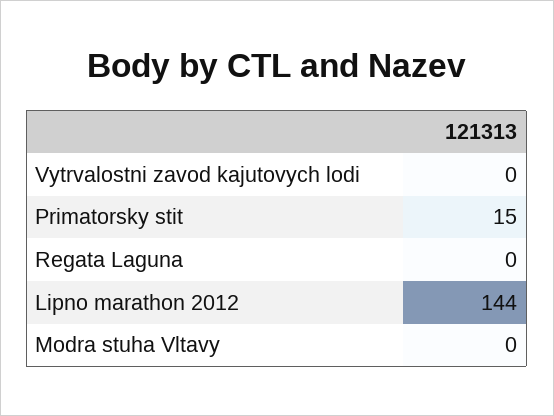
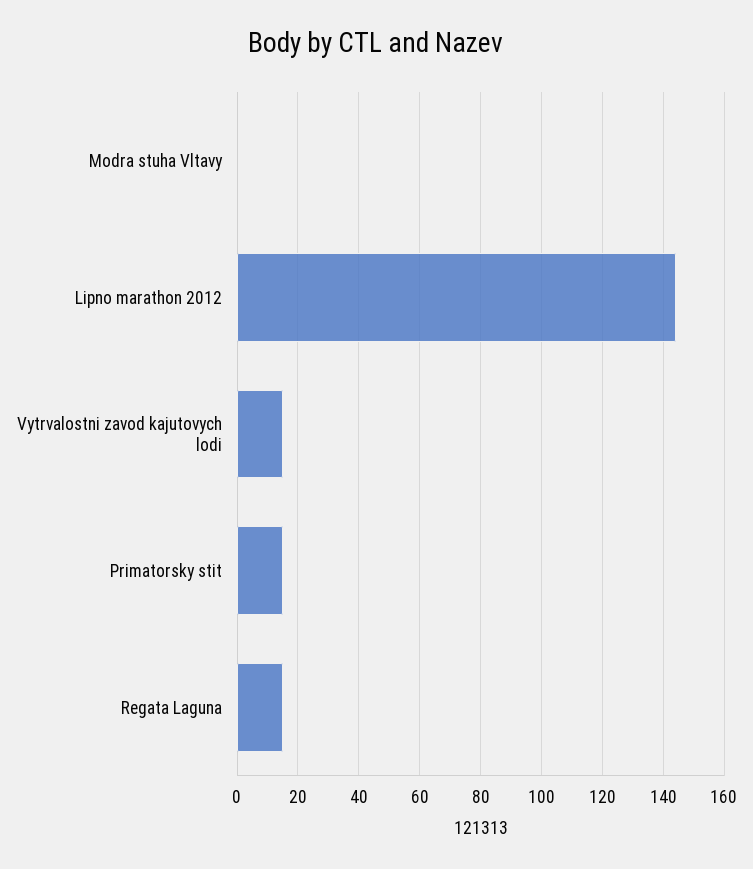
Vytrvalostni zavod kajutovych lodi: 0 -> 15
Regata Laguna: 0 -> 15

